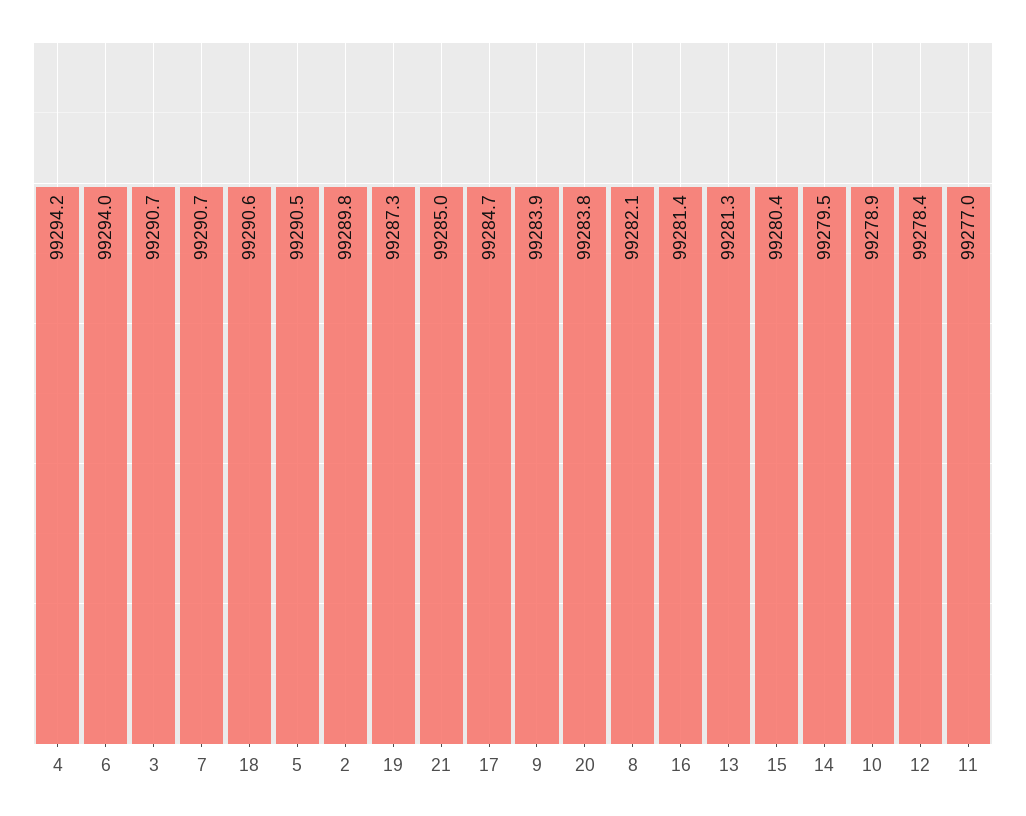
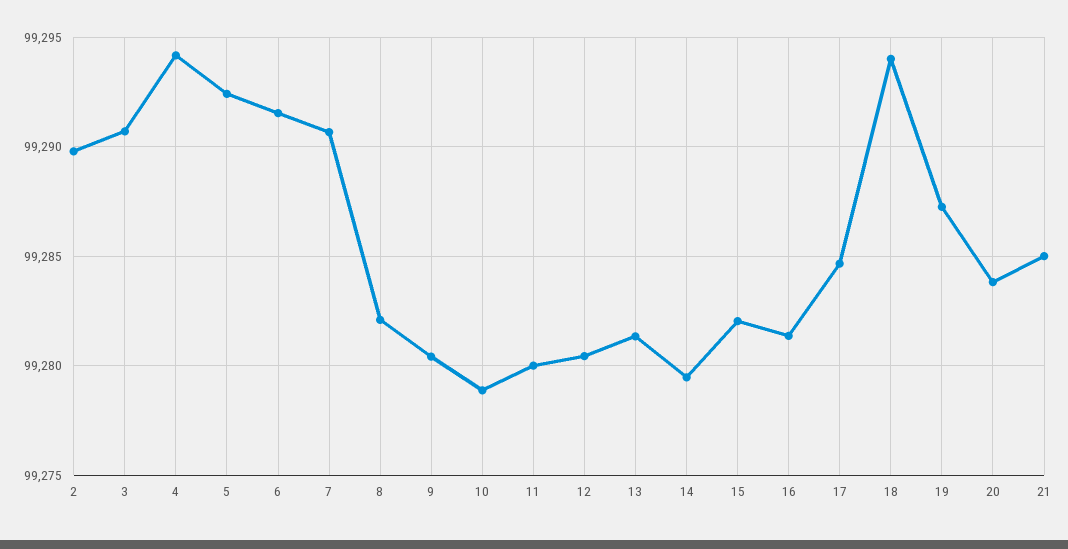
6: 99294 -> 99291.5
18: 99290.6 -> 99294
5: 99290.5 -> 99292.5
9: 99283.9 -> 99280.5
15: 99280.4 -> 99282
12: 99278.4 -> 99280.5
11: 99277 -> 99280

